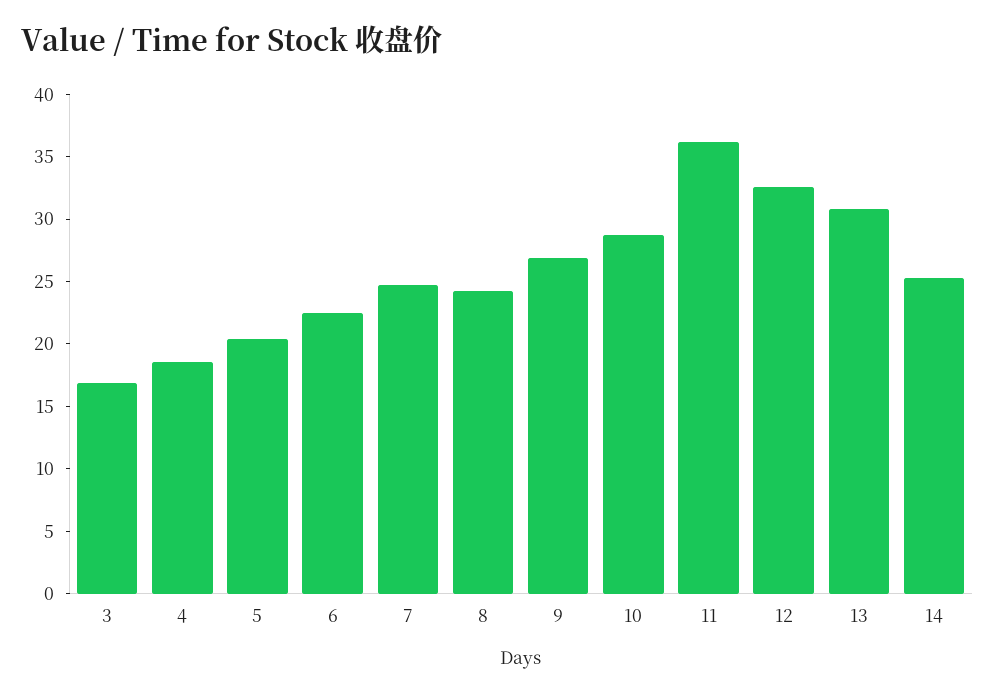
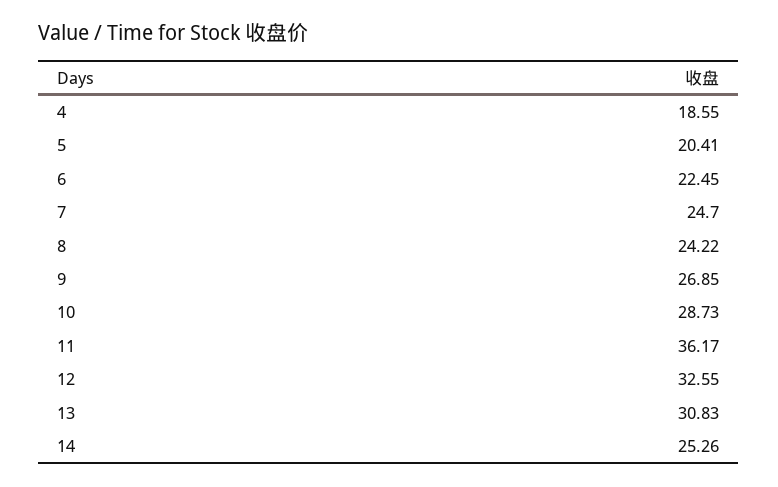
3: 17 -> none

